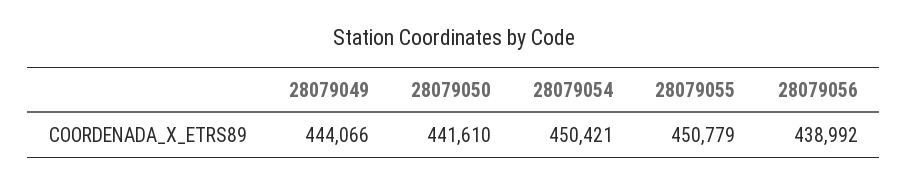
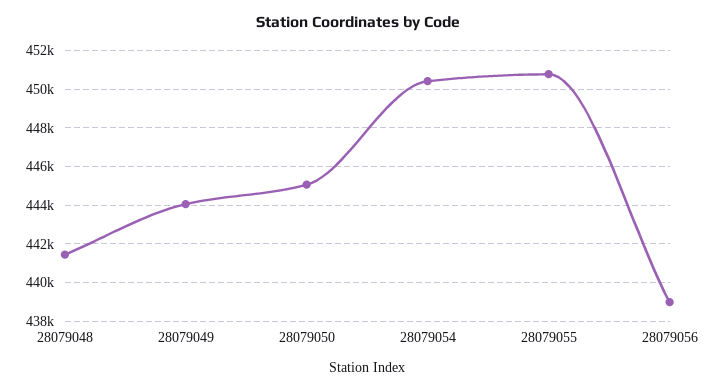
28079050: 441610 -> 445000
28079048: none -> 441500

